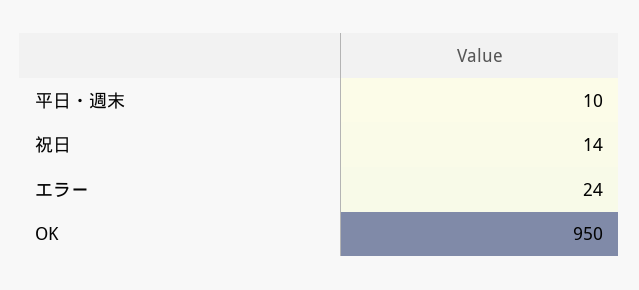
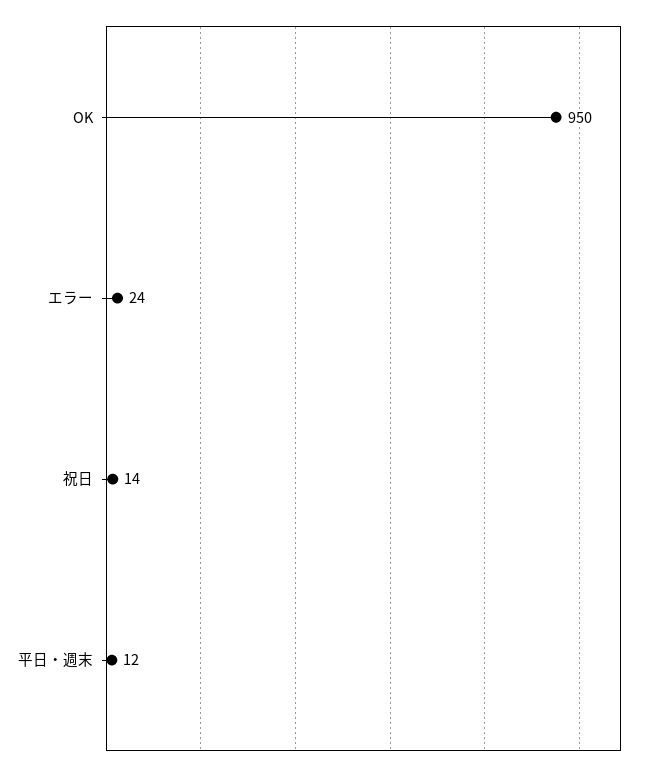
平日・週末: 10 -> 12

